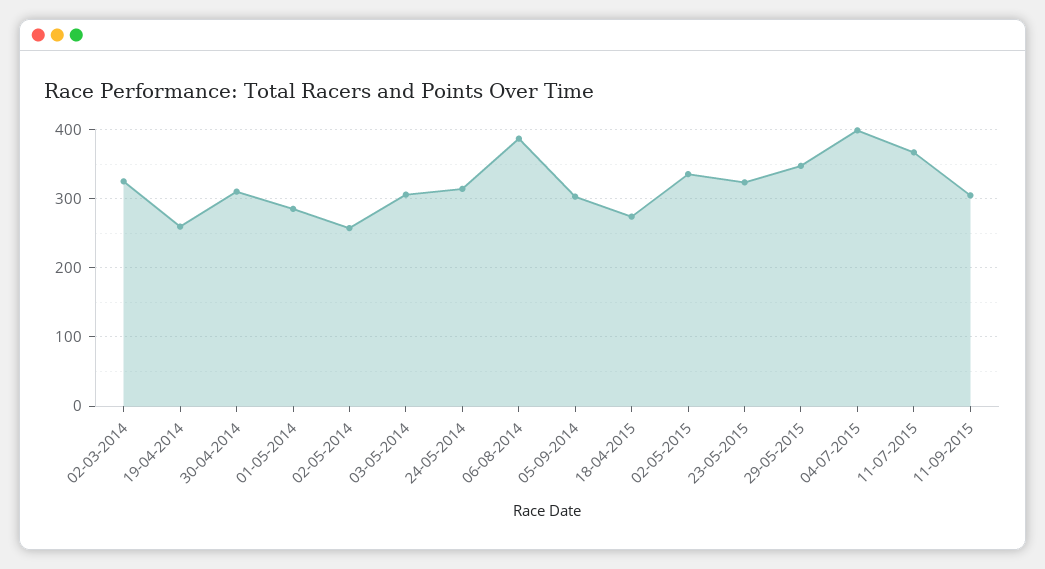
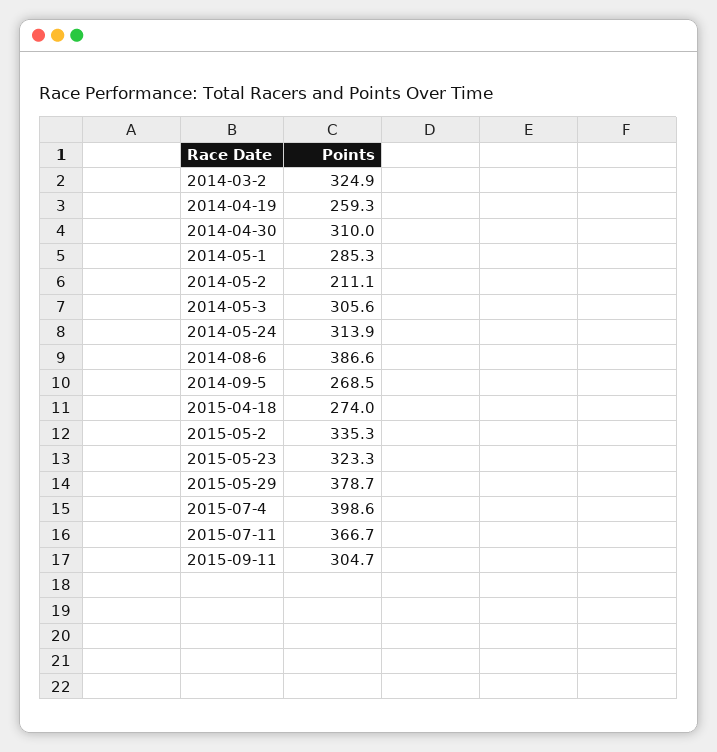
02-05-2014: 260 -> 211.1
05-09-2014: 300 -> 268.5
29-05-2015: 350 -> 378.7

